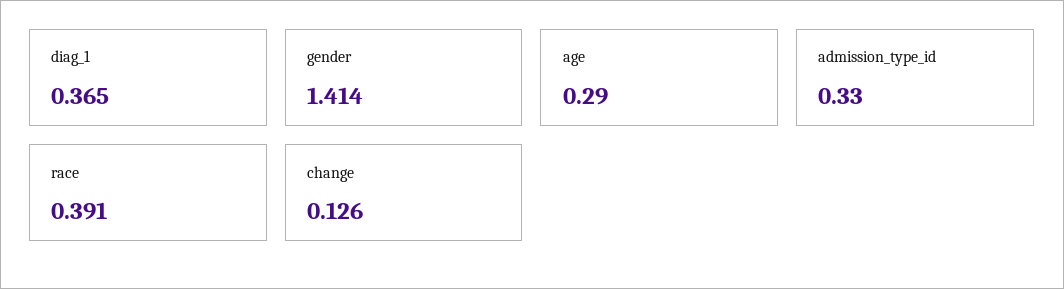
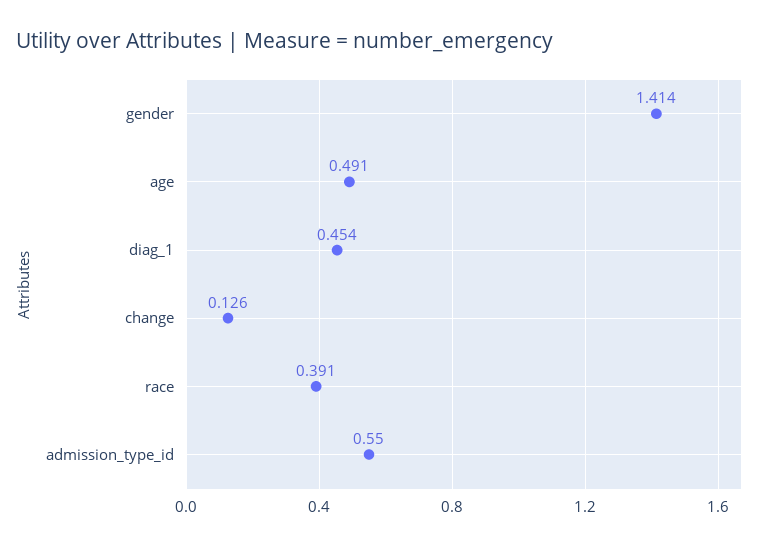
diag_1: 0.365 -> 0.454
age: 0.29 -> 0.491
admission_type_id: 0.33 -> 0.55

